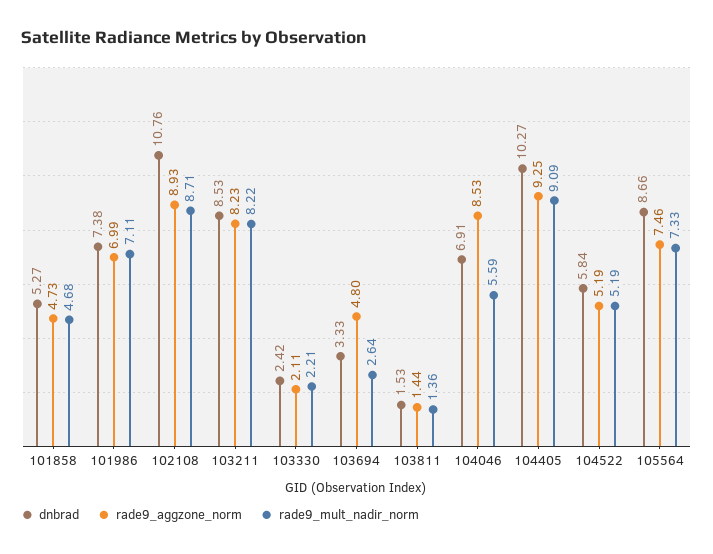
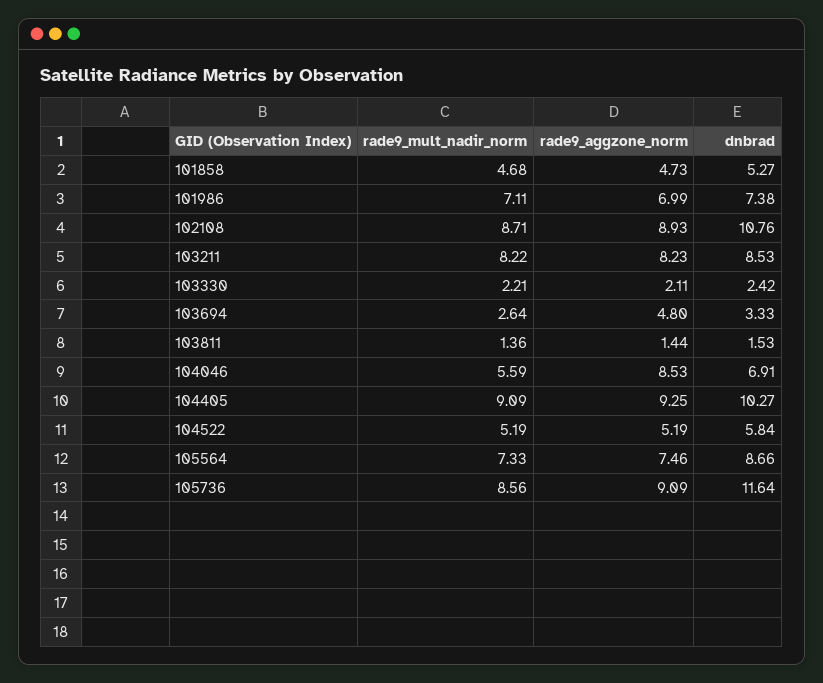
rade9_mult_nadir_norm, 105736: none -> 8.56
rade9_aggzone_norm, 105736: none -> 9.09
dnbrad, 105736: none -> 11.64

